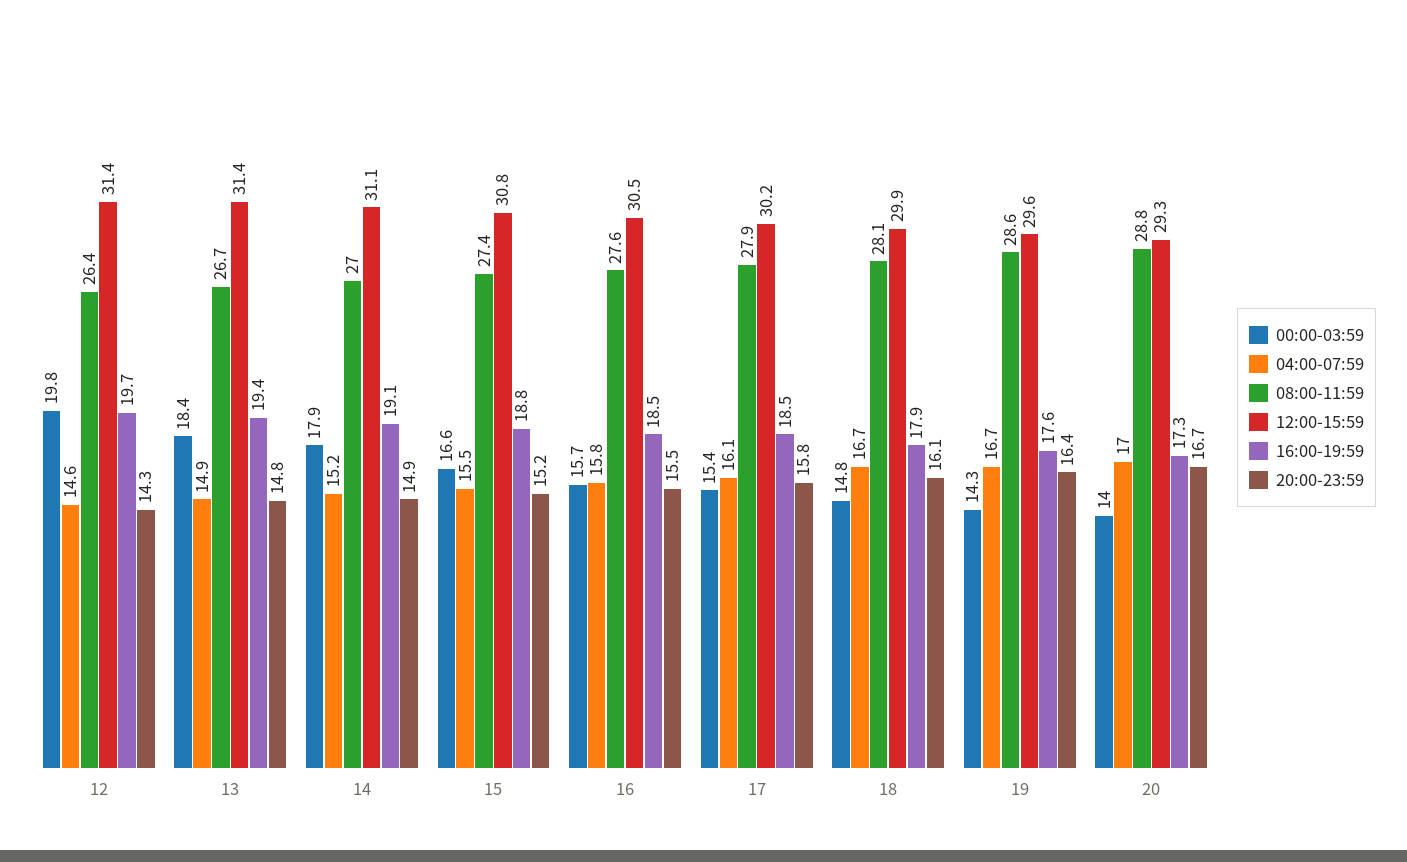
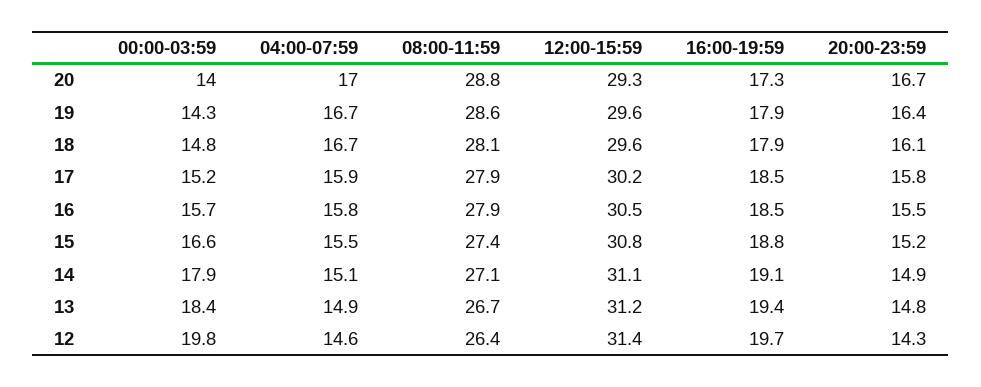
12:00-15:59, 13: 31.4 -> 31.2
04:00-07:59, 14: 15.2 -> 15.1
08:00-11:59, 14: 27 -> 27.1
08:00-11:59, 16: 27.6 -> 27.9
00:00-03:59, 17: 15.4 -> 15.2
04:00-07:59, 17: 16.1 -> 15.9
12:00-15:59, 18: 29.9 -> 29.6
16:00-19:59, 19: 17.6 -> 17.9

